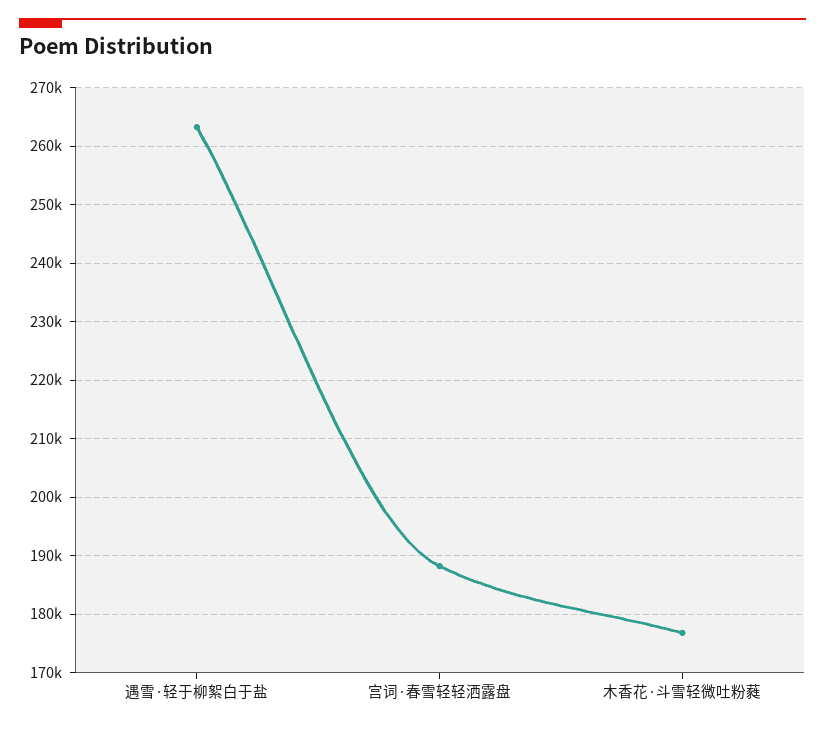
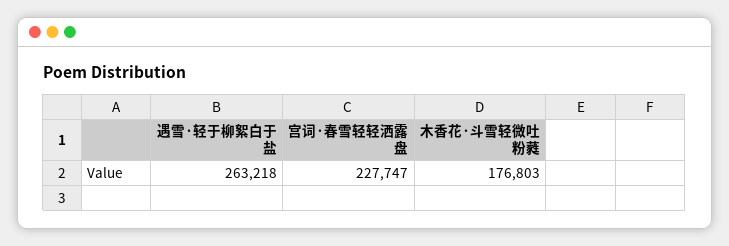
宫词·春雪轻轻洒露盘: 188000 -> 227747

